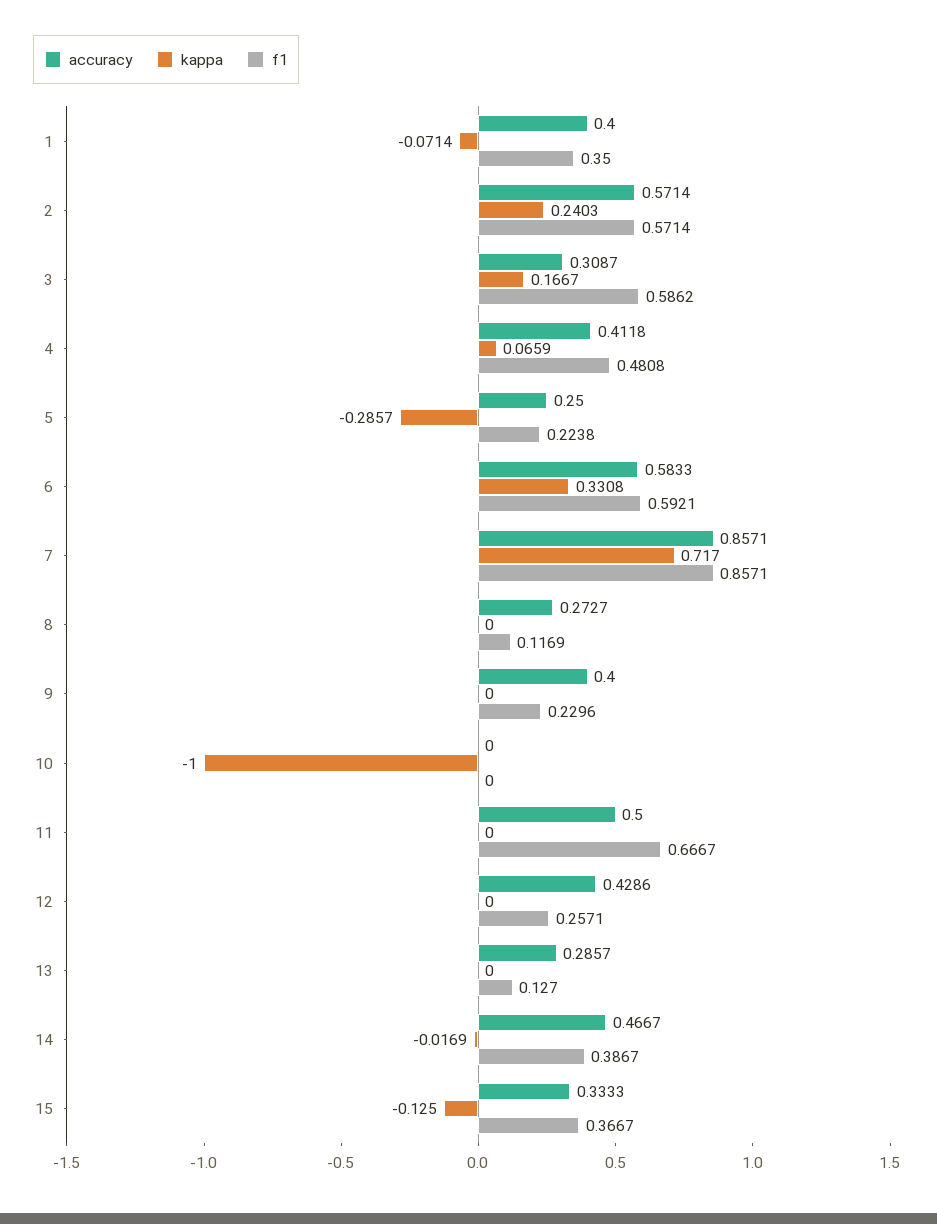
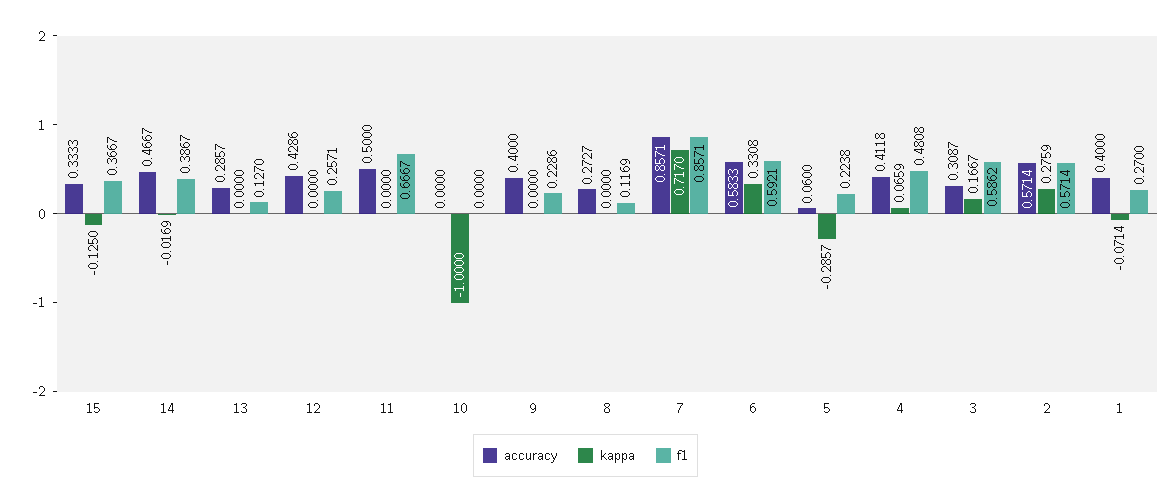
f1, 1: 0.35 -> 0.27
kappa, 2: 0.2403 -> 0.2759
accuracy, 5: 0.25 -> 0.06
f1, 9: 0.2296 -> 0.2286

